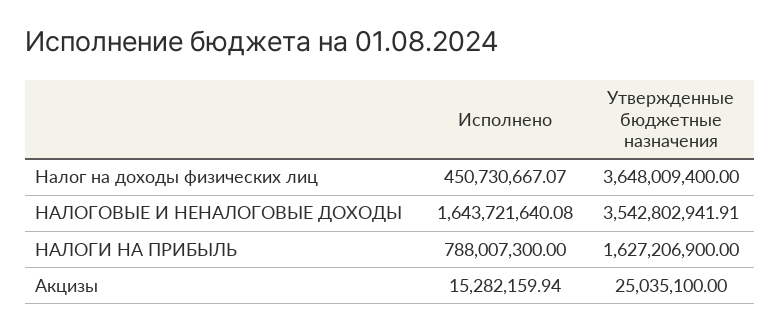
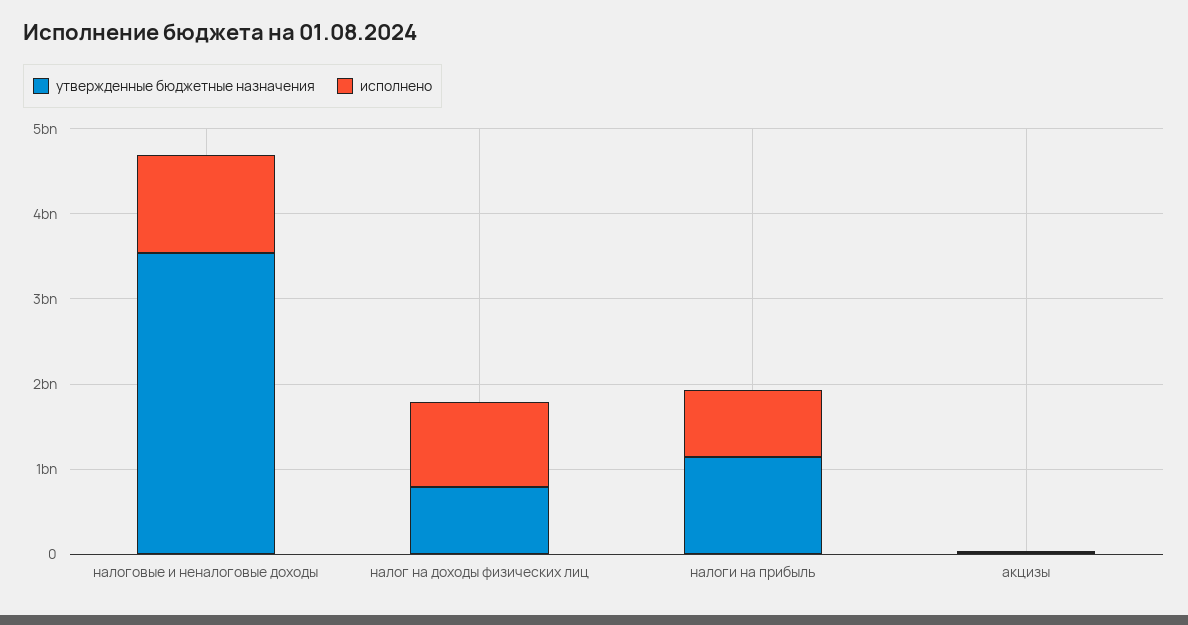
Исполнено, Налог на доходы физических лиц: 450730667.07 -> 1000000000
Утвержденные бюджетные назначения, Налог на доходы физических лиц: 3648009400 -> 800000000
Исполнено, НАЛОГОВЫЕ И НЕНАЛОГОВЫЕ ДОХОДЫ: 1643721640.08 -> 1200000000
Утвержденные бюджетные назначения, НАЛОГИ НА ПРИБЫЛЬ: 1627206900 -> 1200000000

